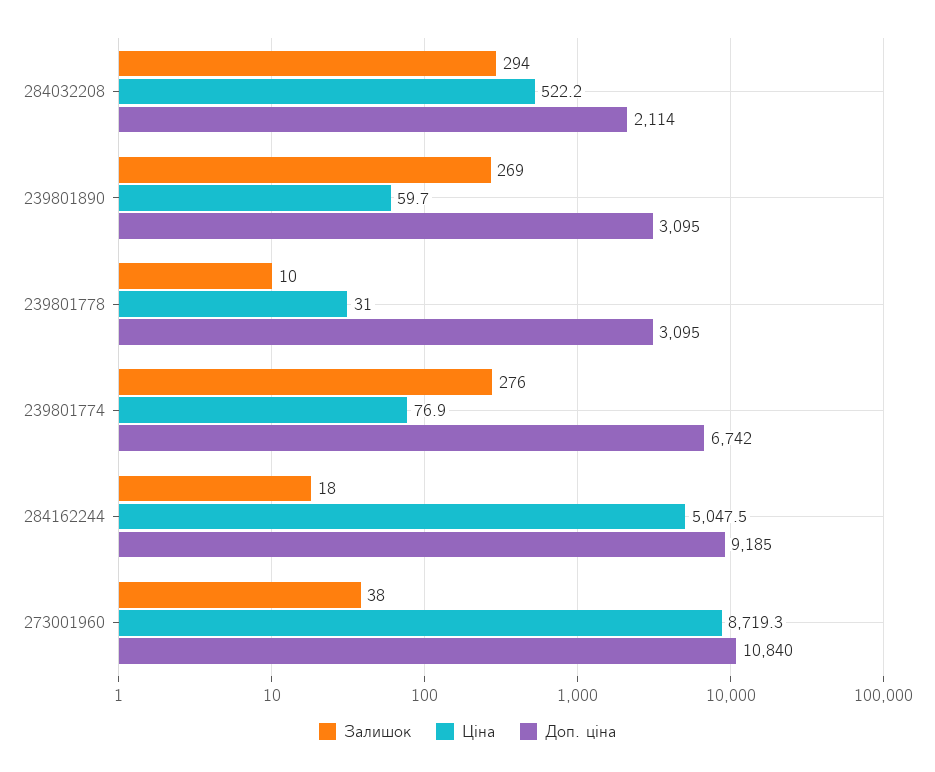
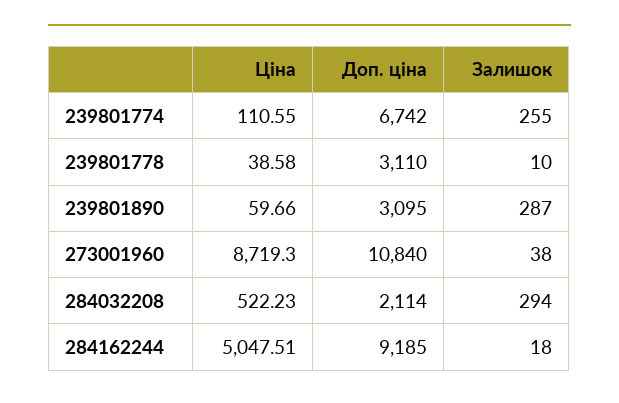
Залишок, 239801890: 269 -> 287
Ціна, 239801778: 31 -> 38.58
Доп. ціна, 239801778: 3095 -> 3110
Залишок, 239801774: 276 -> 255
Ціна, 239801774: 76.9 -> 110.55

